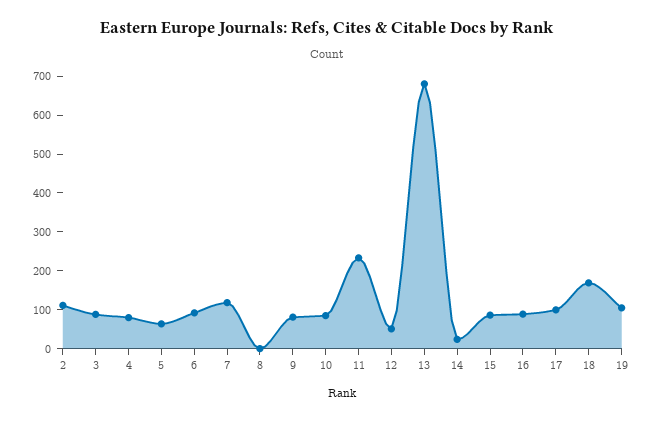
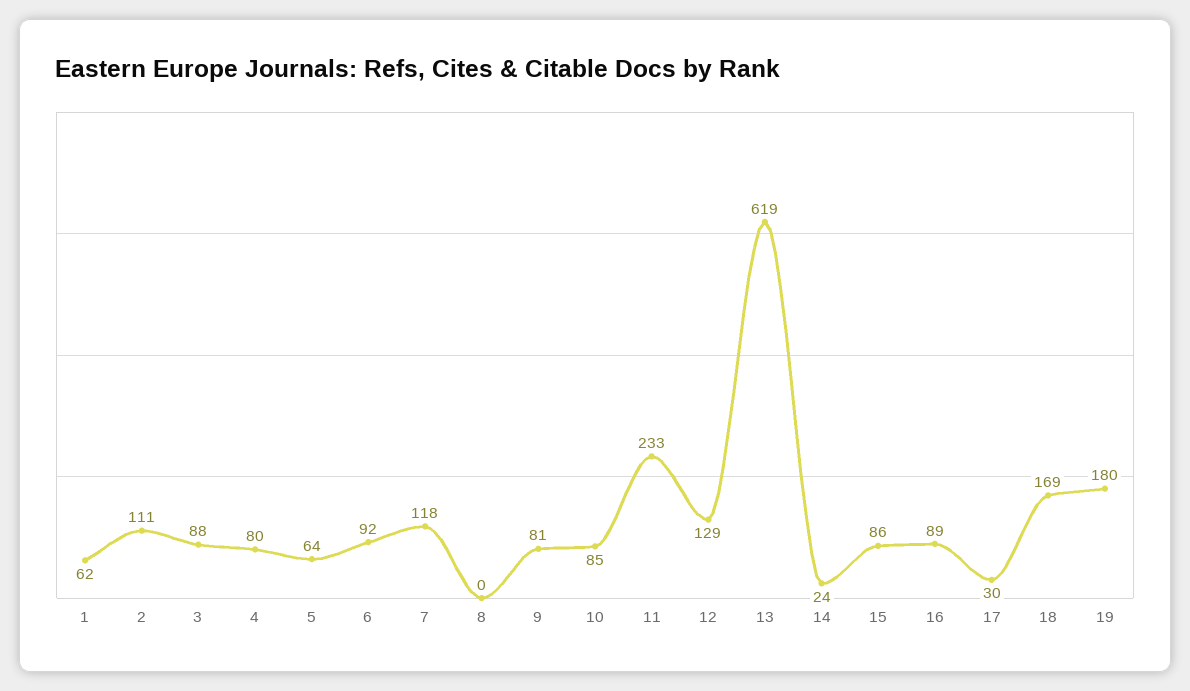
12: 50 -> 129
13: 675 -> 619
17: 100 -> 30
19: 100 -> 180
1: none -> 62

